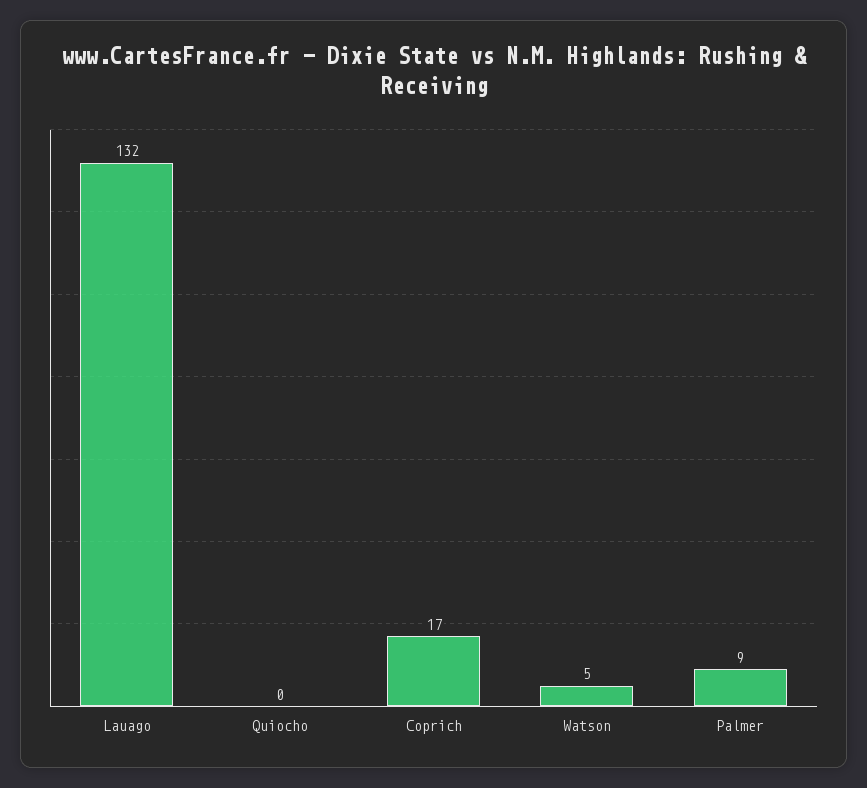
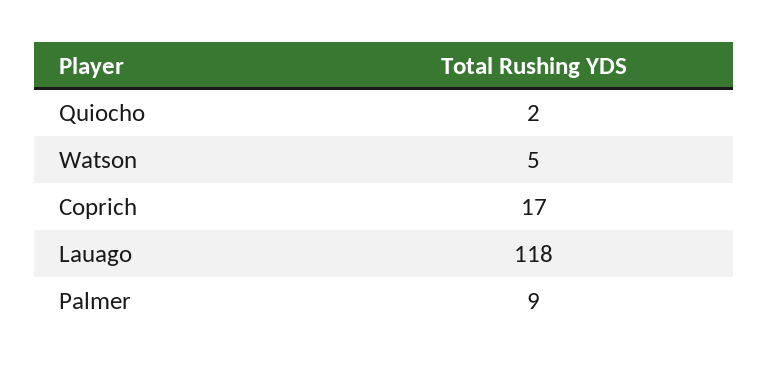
Lauago: 132 -> 118
Quiocho: 0 -> 2

